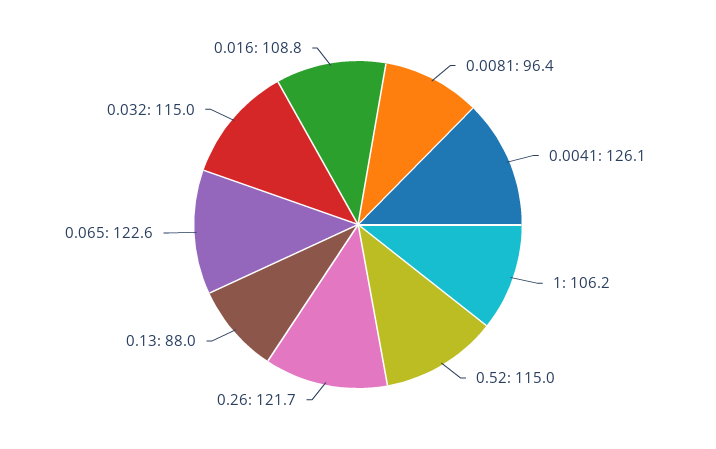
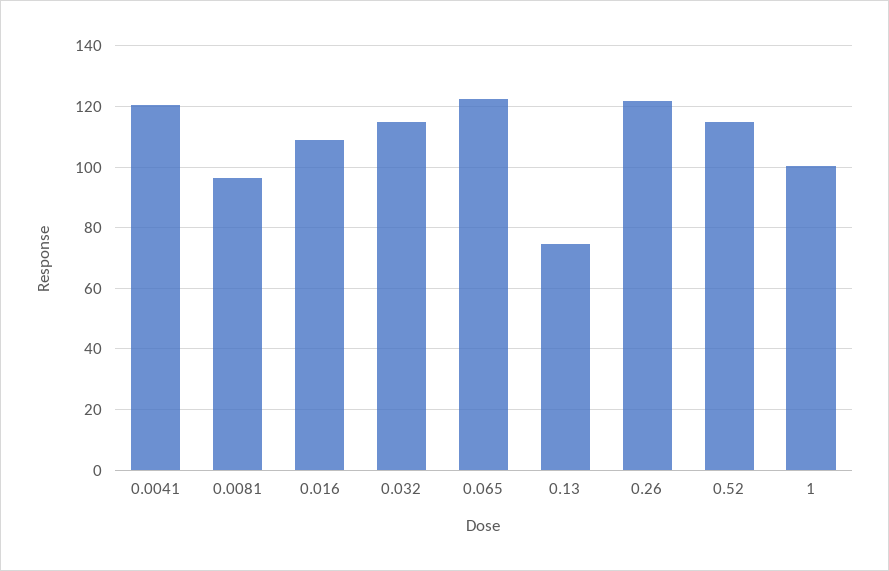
0.0041: 126.1 -> 120
1: 106.2 -> 100
0.13: 88 -> 74

